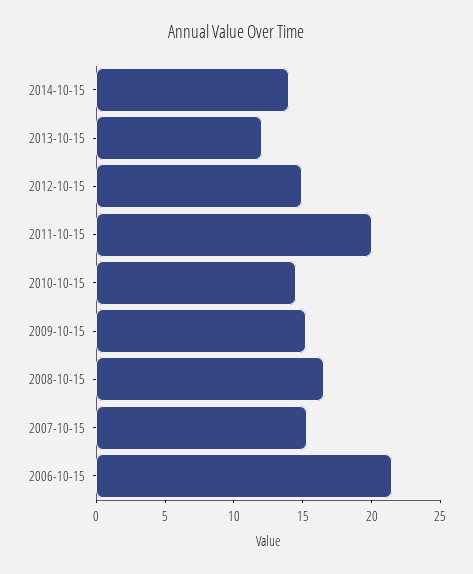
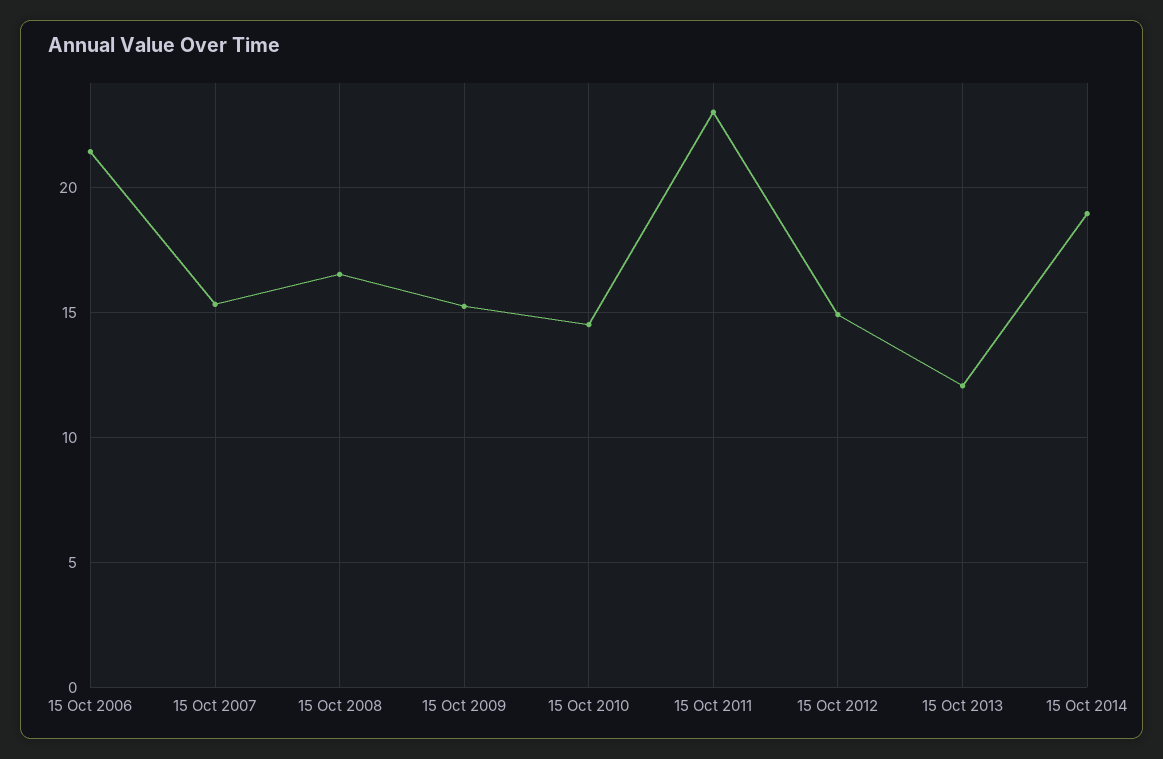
2014-10-15: 14 -> 19
2011-10-15: 20 -> 23

